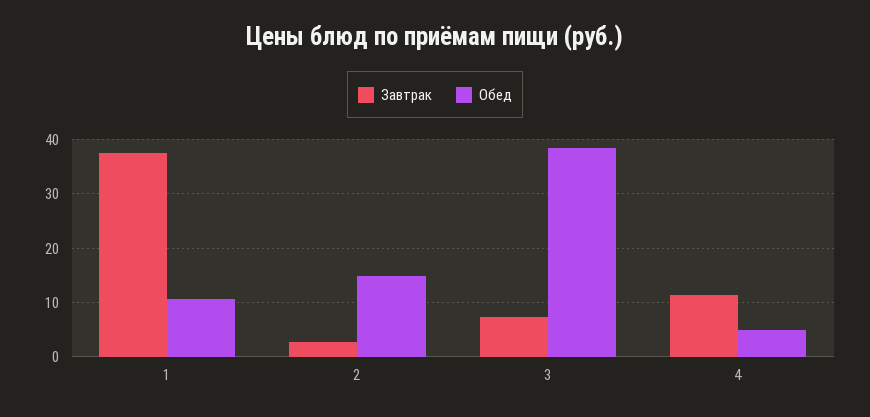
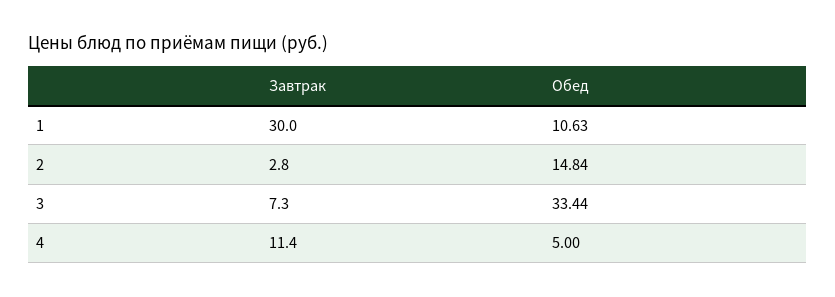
Завтрак, 1: 38 -> 30
Обед, 3: 38 -> 33.44

